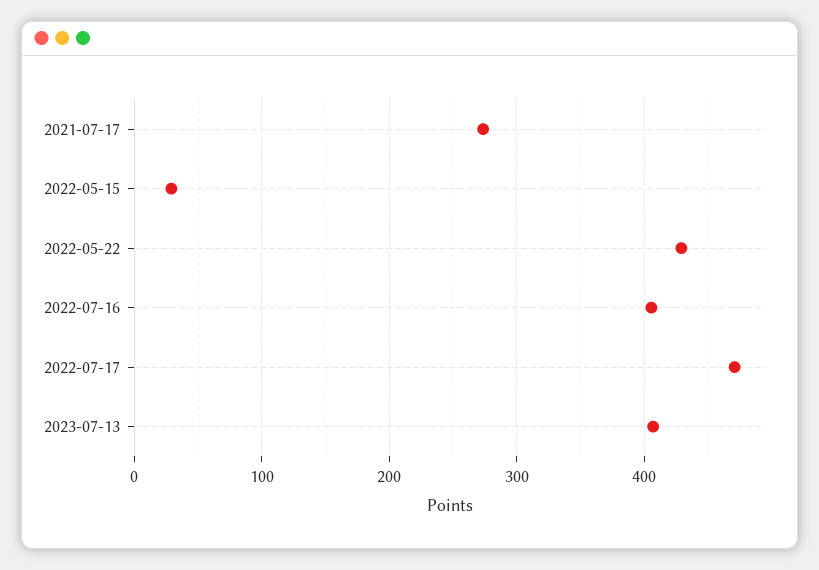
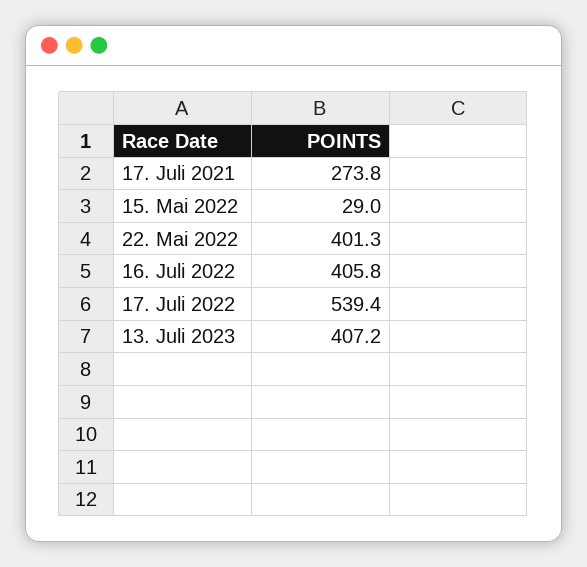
2022-05-22: 430 -> 401.3
2022-07-17: 470 -> 539.4

